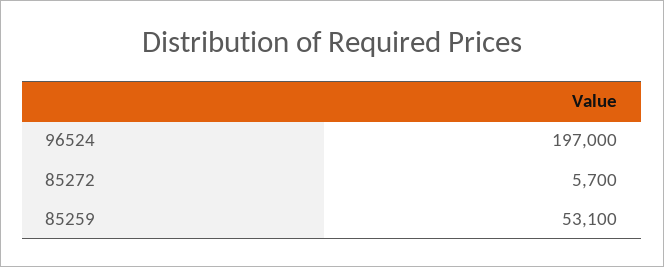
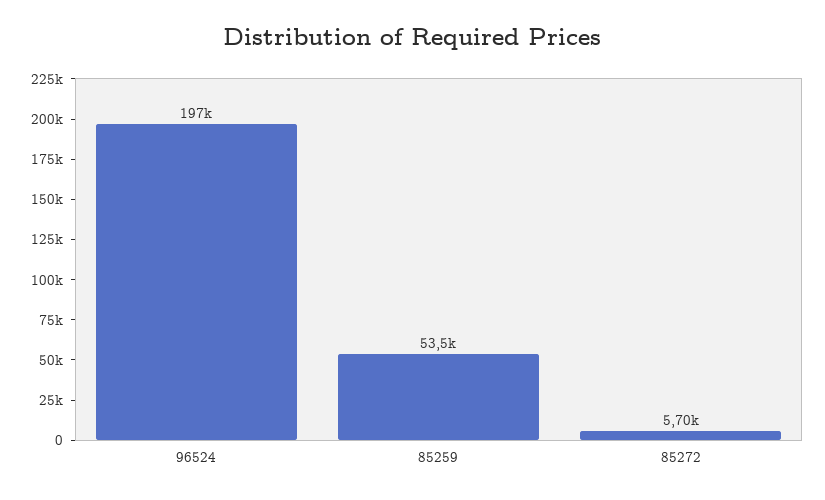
85259: 53100 -> 53500

